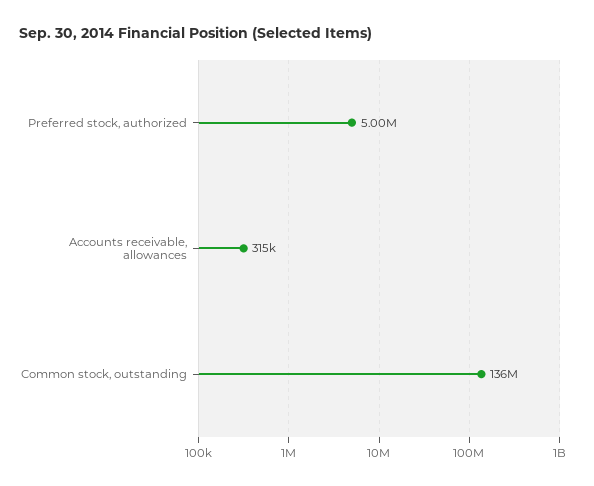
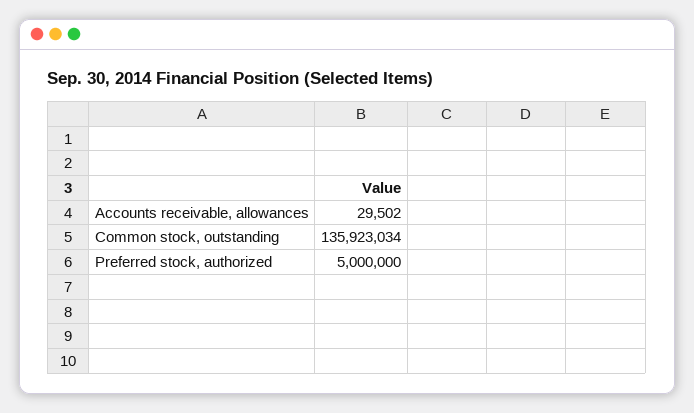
Accounts receivable, allowances: 315000 -> 29502

